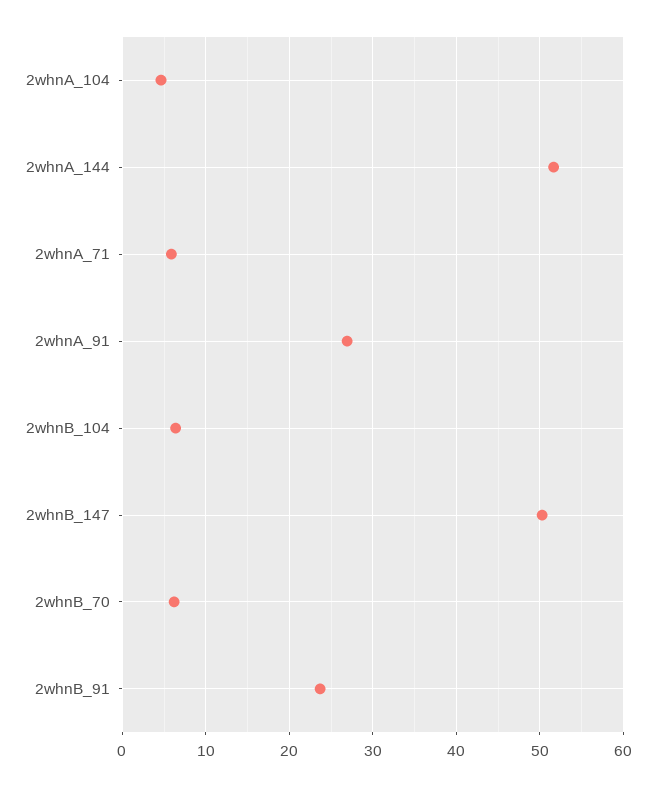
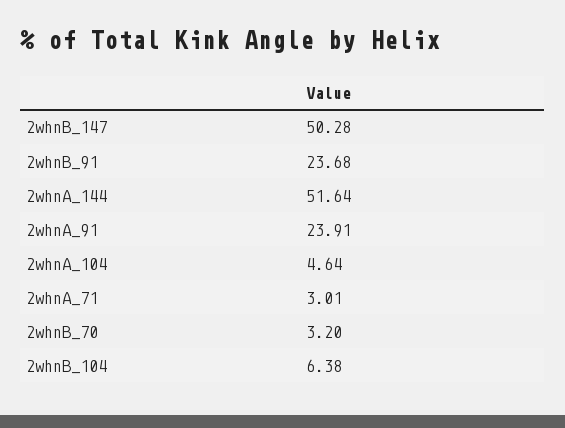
2whnA_71: 6 -> 3.01
2whnA_91: 27 -> 23.91
2whnB_70: 6 -> 3.2

